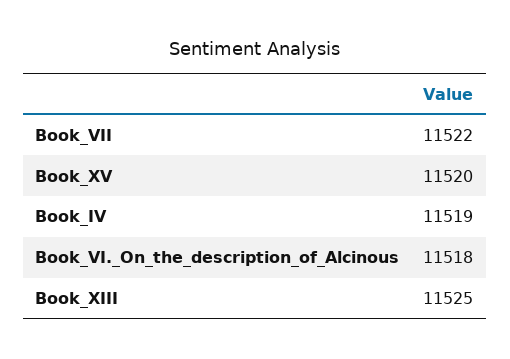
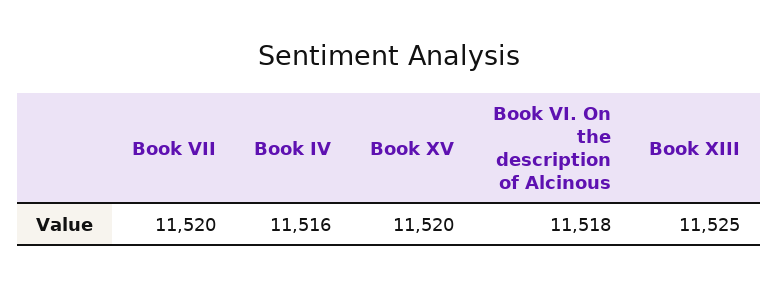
Book_VII: 11522 -> 11520
Book_IV: 11519 -> 11516

